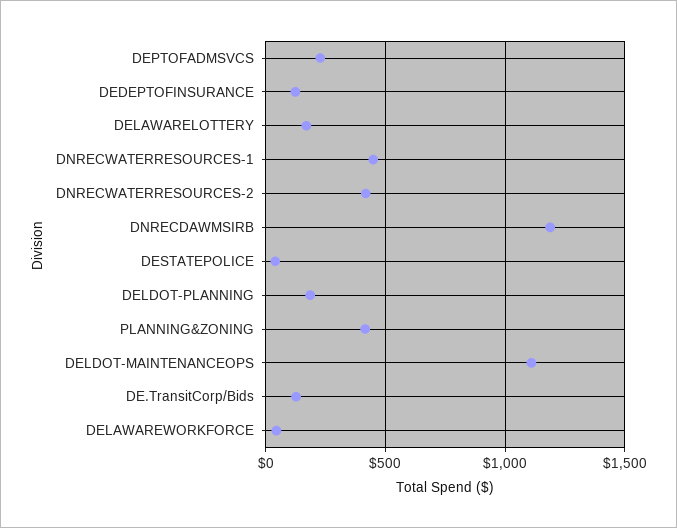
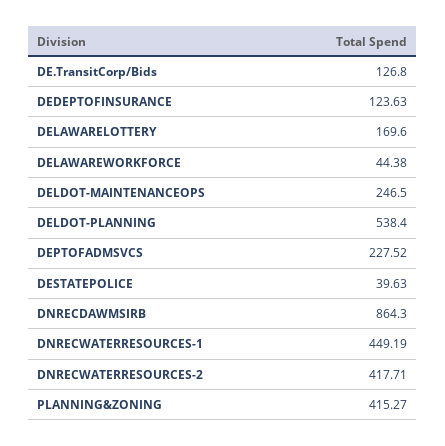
DNRECDAWMSIRB: 1200 -> 864.3
DELDOT-PLANNING: 200 -> 538.4
DELDOT-MAINTENANCEOPS: 1100 -> 246.5

